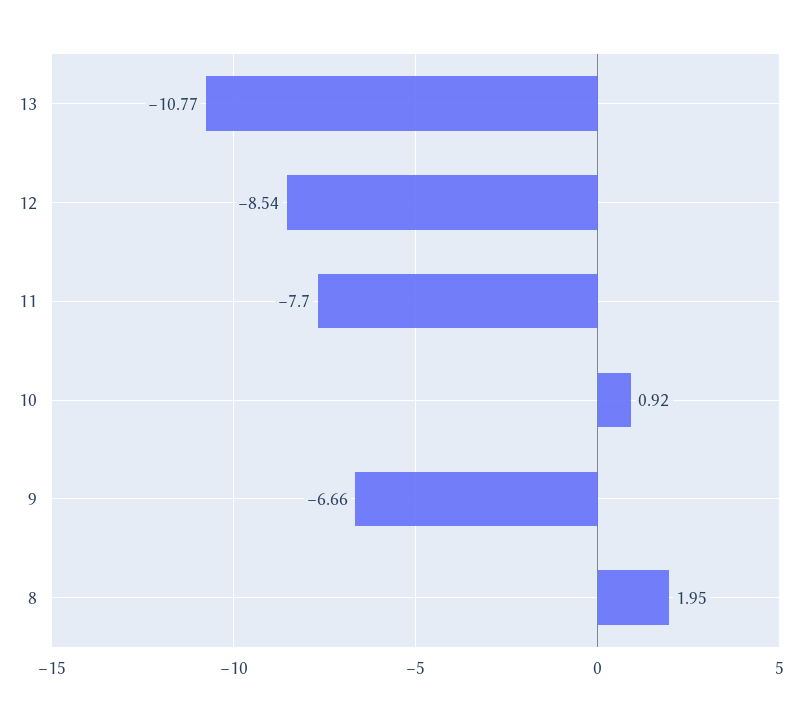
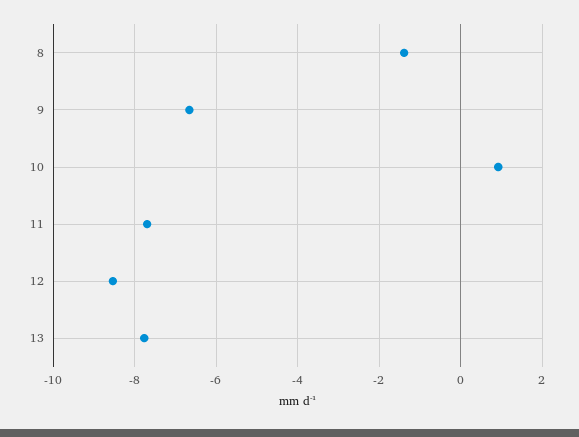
13: -10.77 -> -7.8
8: 1.95 -> -1.4

